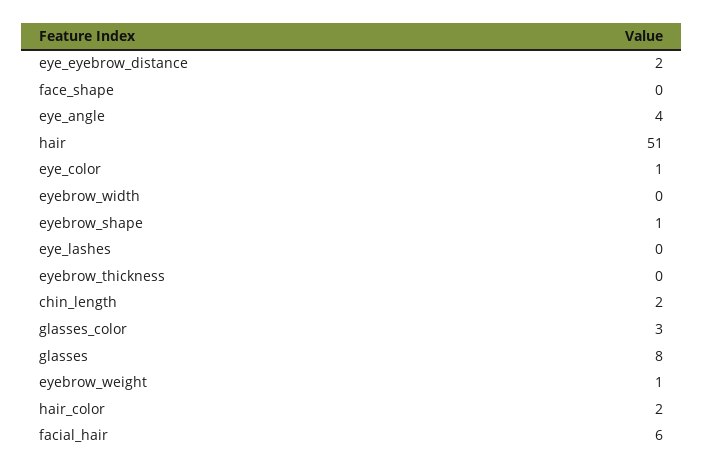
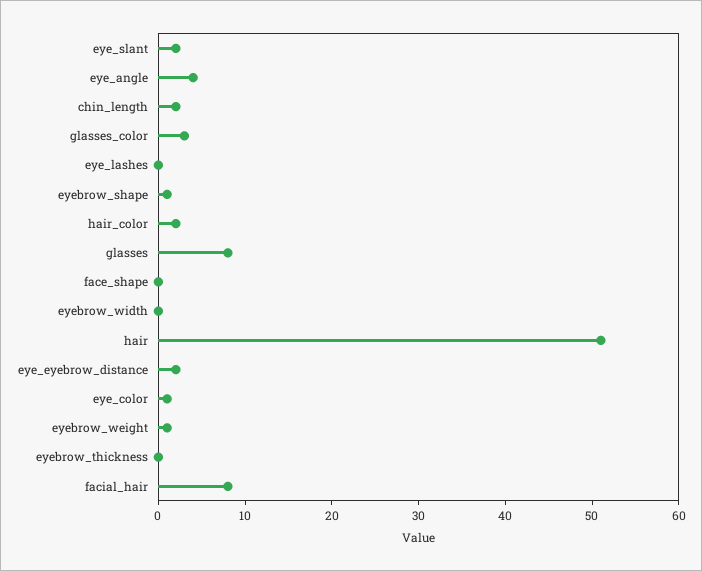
facial_hair: 6 -> 8
eye_slant: none -> 2

